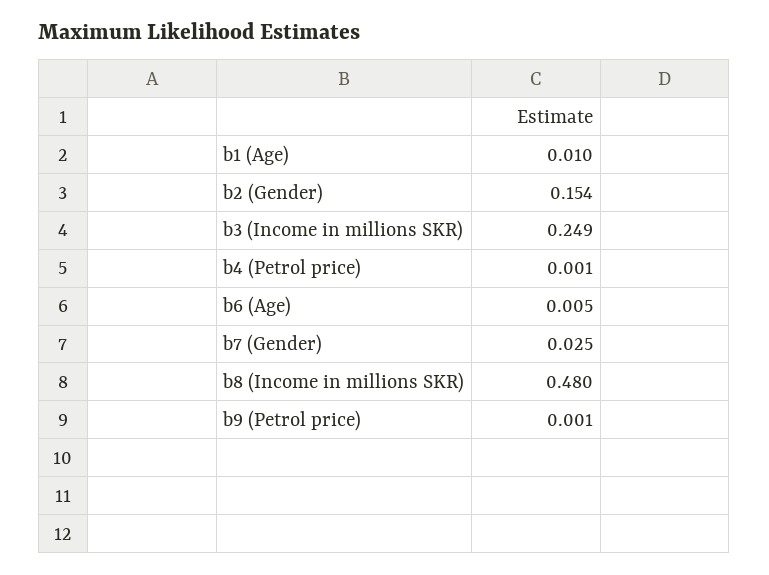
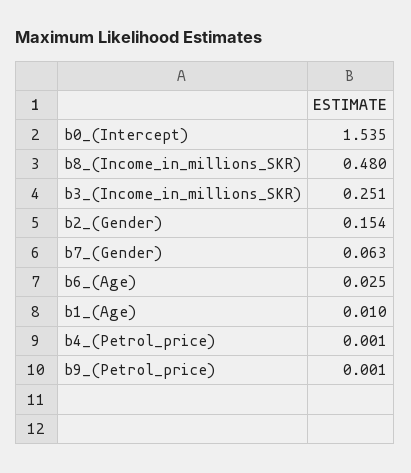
b3 (Income in millions SKR): 0.249 -> 0.251
b6 (Age): 0.005 -> 0.025
b7 (Gender): 0.025 -> 0.063
b0_(Intercept): none -> 1.535

